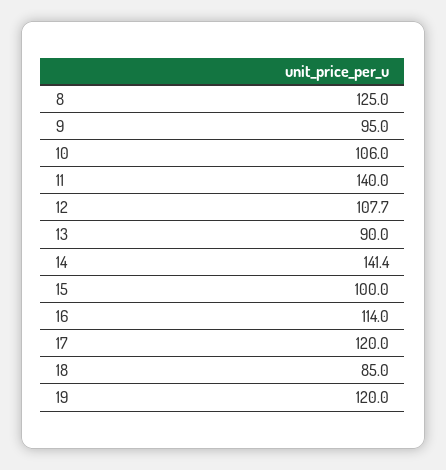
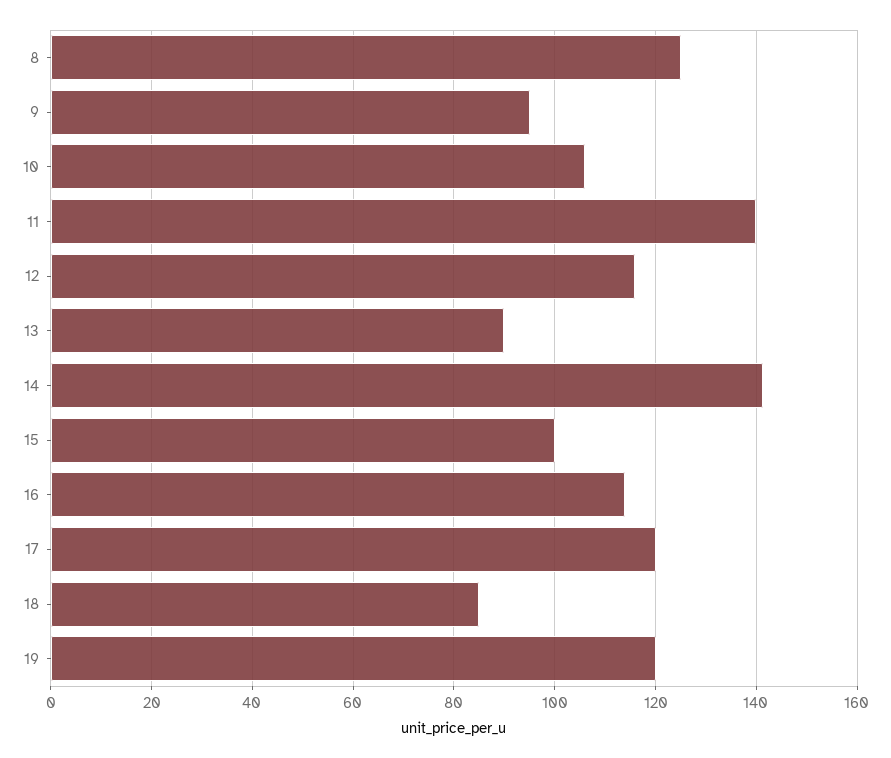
12: 107.7 -> 116

